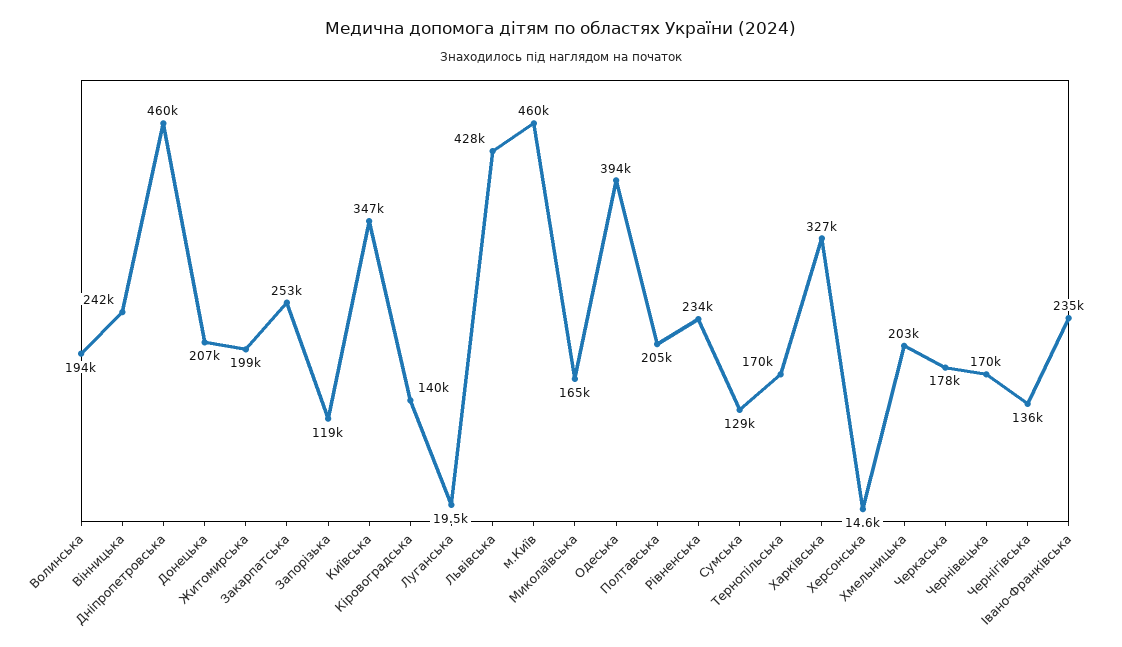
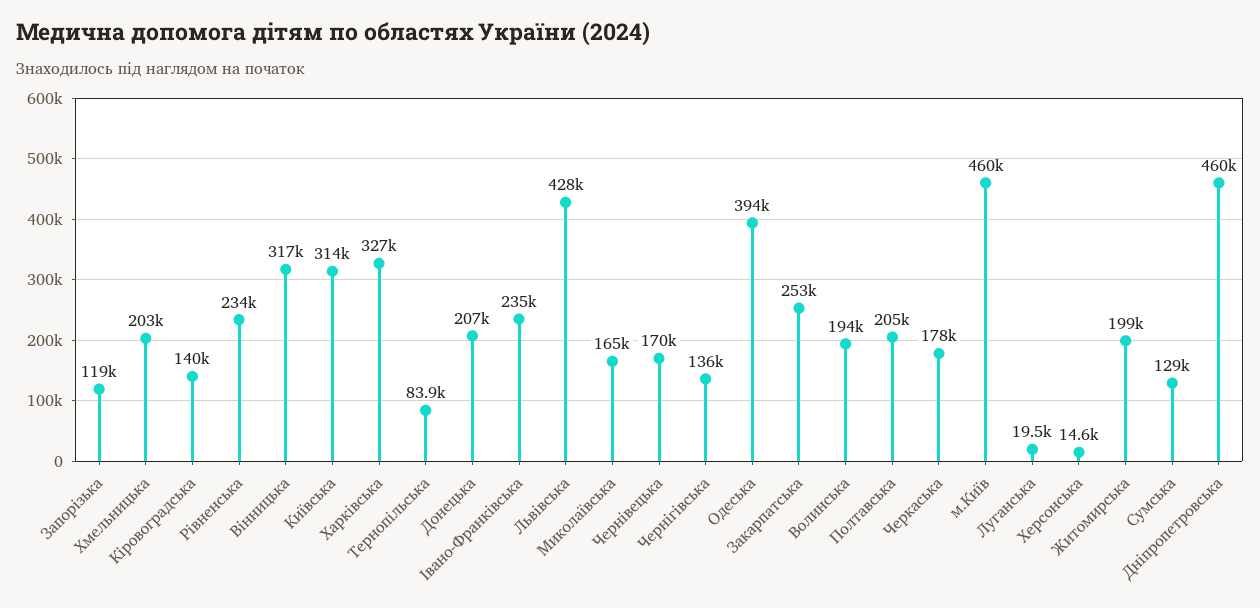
Вінницька: 242000 -> 317000
Київська: 347000 -> 314000
Тернопільська: 170000 -> 83900

